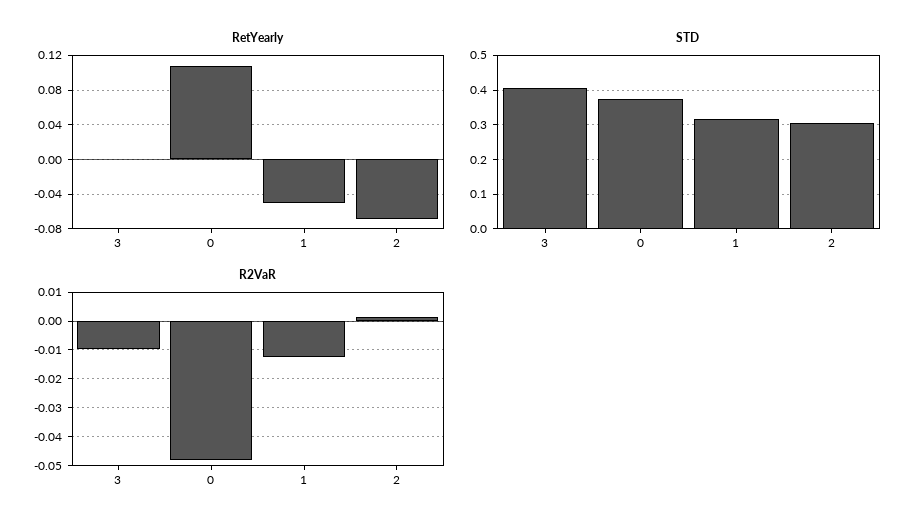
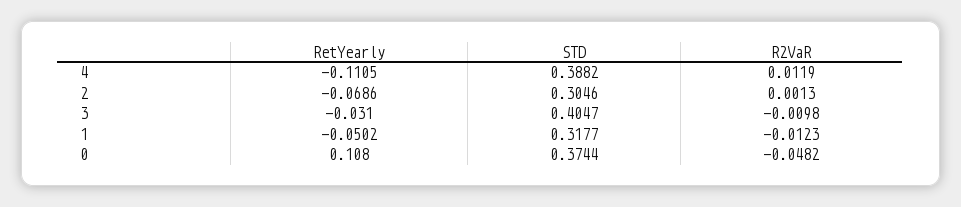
RetYearly, 3: 0 -> -0.031
RetYearly, 4: none -> -0.1105
STD, 4: none -> 0.3882
R2VaR, 4: none -> 0.0119

